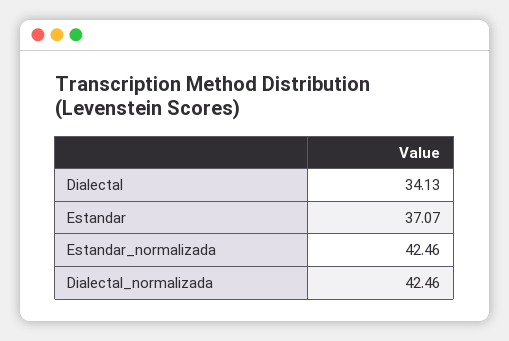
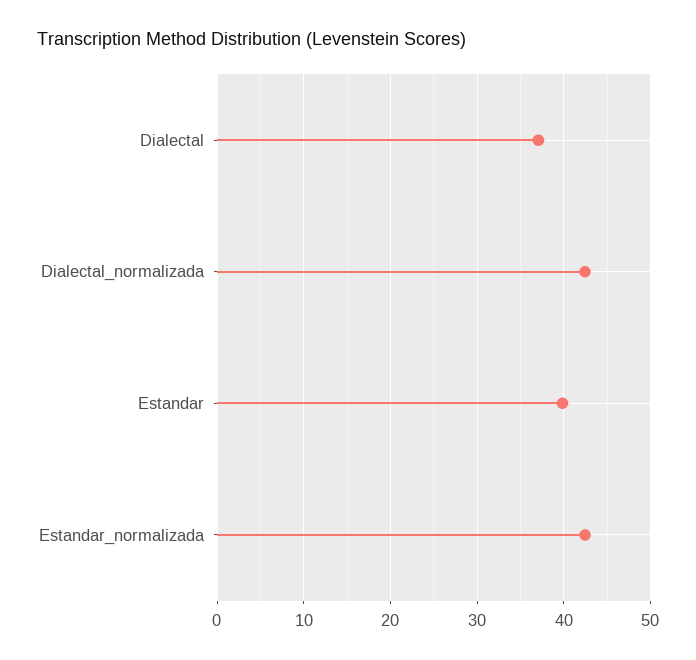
Dialectal: 34.13 -> 37
Estandar: 37.07 -> 40

